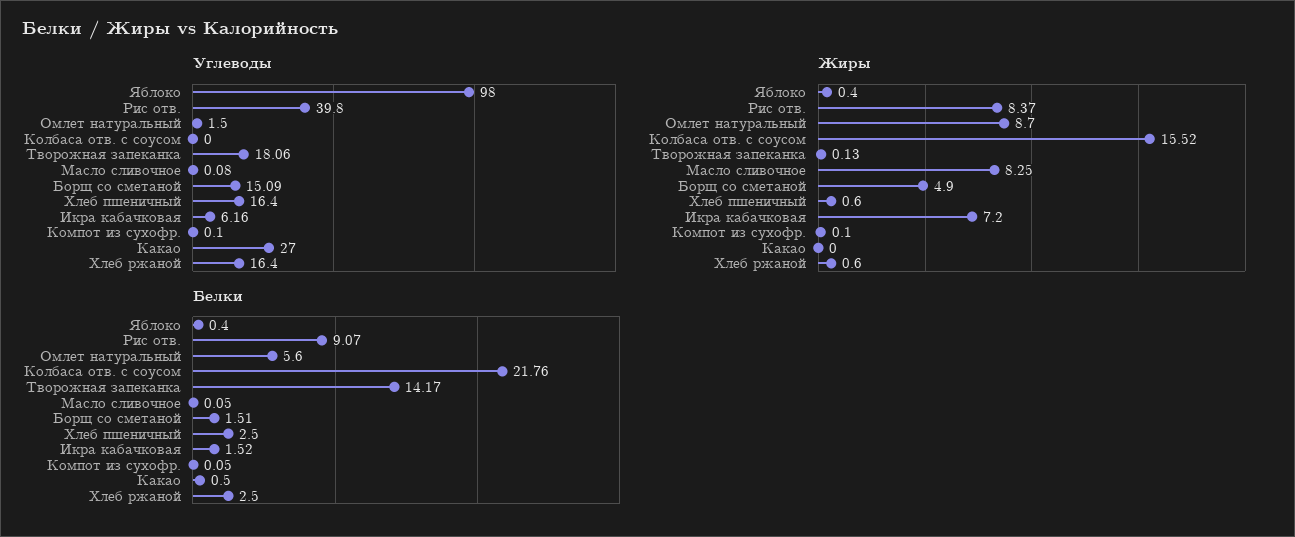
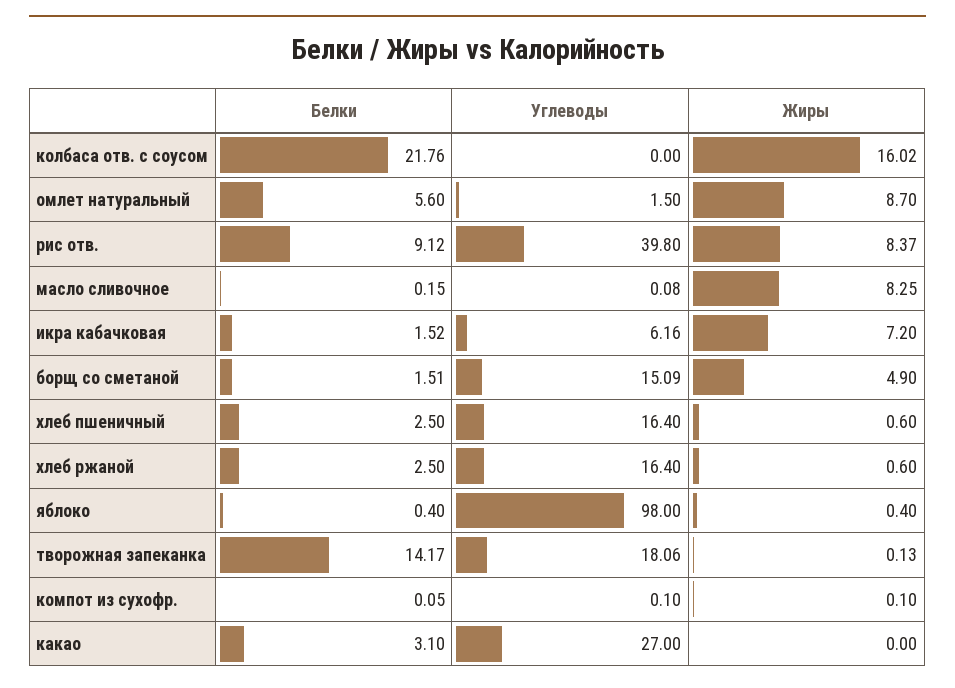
Жиры, Колбаса отв. с соусом: 15.52 -> 16.02
Белки, Рис отв.: 9.07 -> 9.12
Белки, Масло сливочное: 0.05 -> 0.15
Белки, Какао: 0.5 -> 3.1

